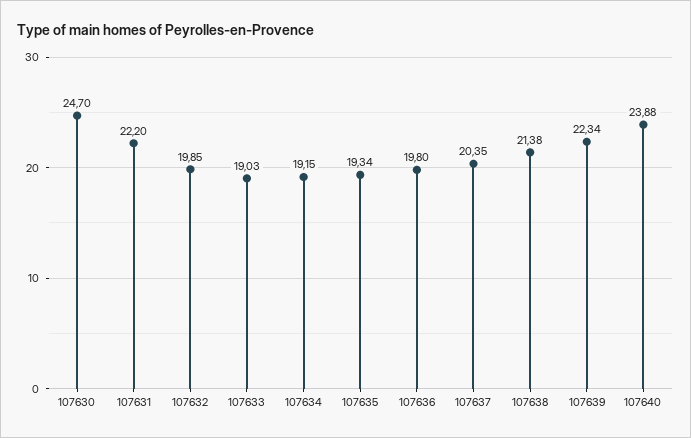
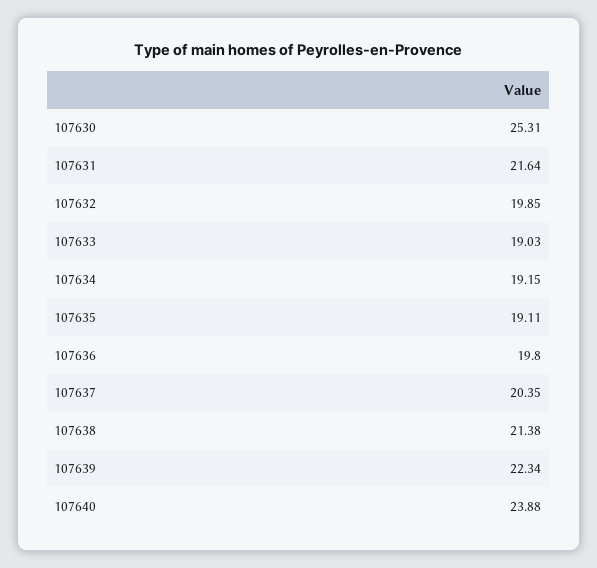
107630: 24.7 -> 25.31
107631: 22.2 -> 21.64
107635: 19.34 -> 19.11

